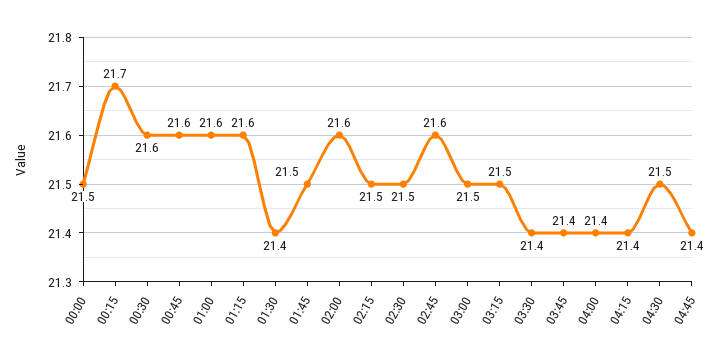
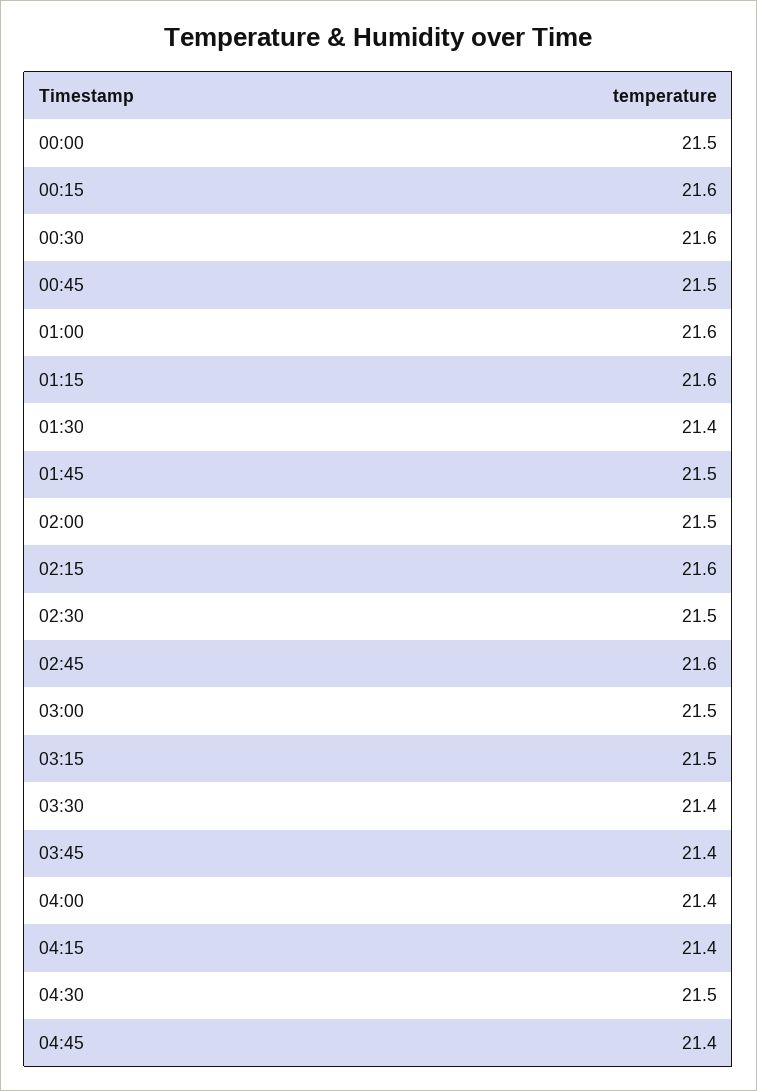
00:15: 21.7 -> 21.6
00:45: 21.6 -> 21.5
02:00: 21.6 -> 21.5
02:15: 21.5 -> 21.6

